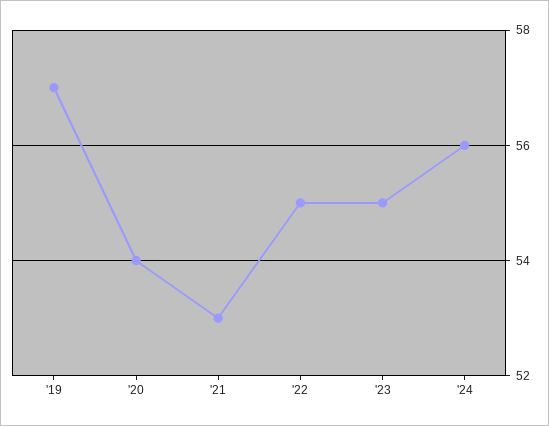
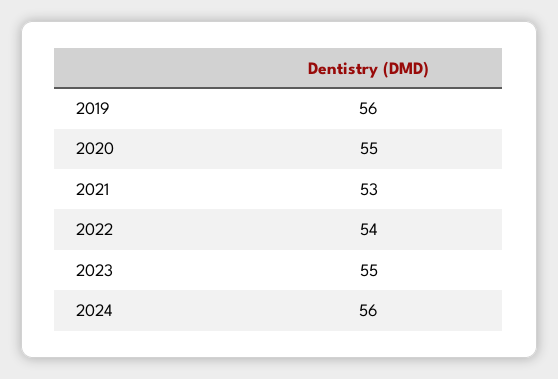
'19: 57 -> 56
'20: 54 -> 55
'22: 55 -> 54

